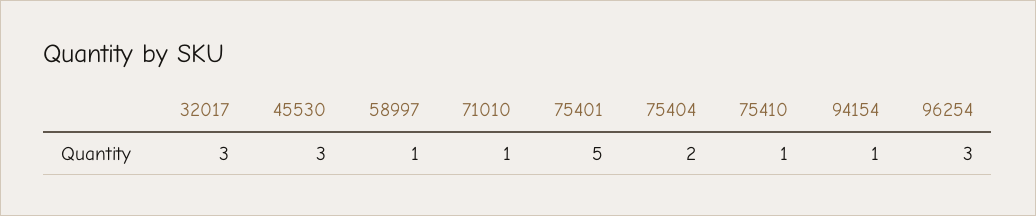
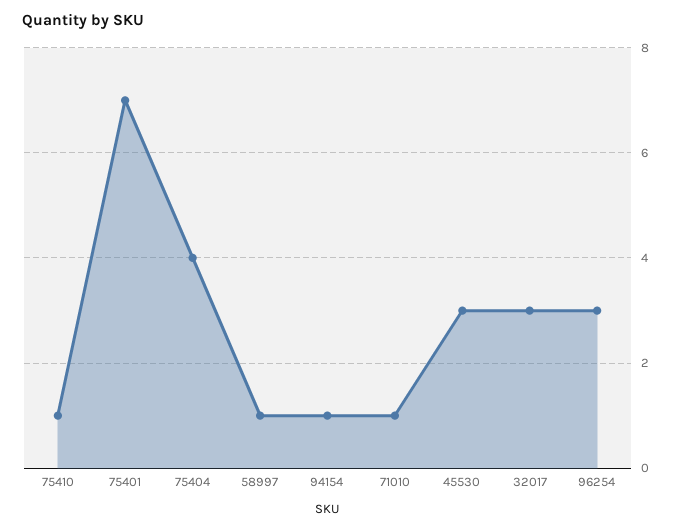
75401: 5 -> 7
75404: 2 -> 4

